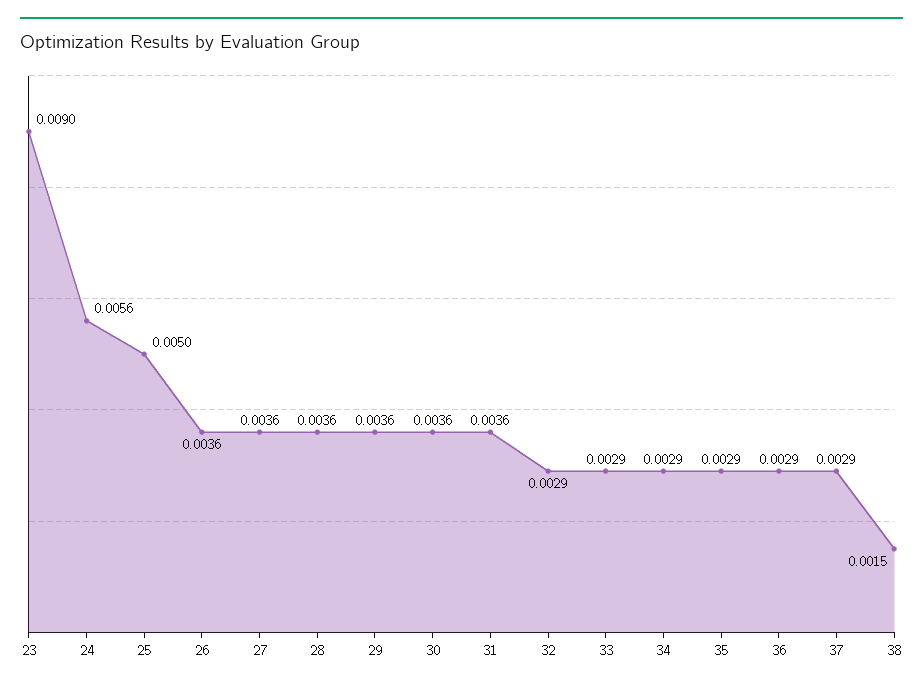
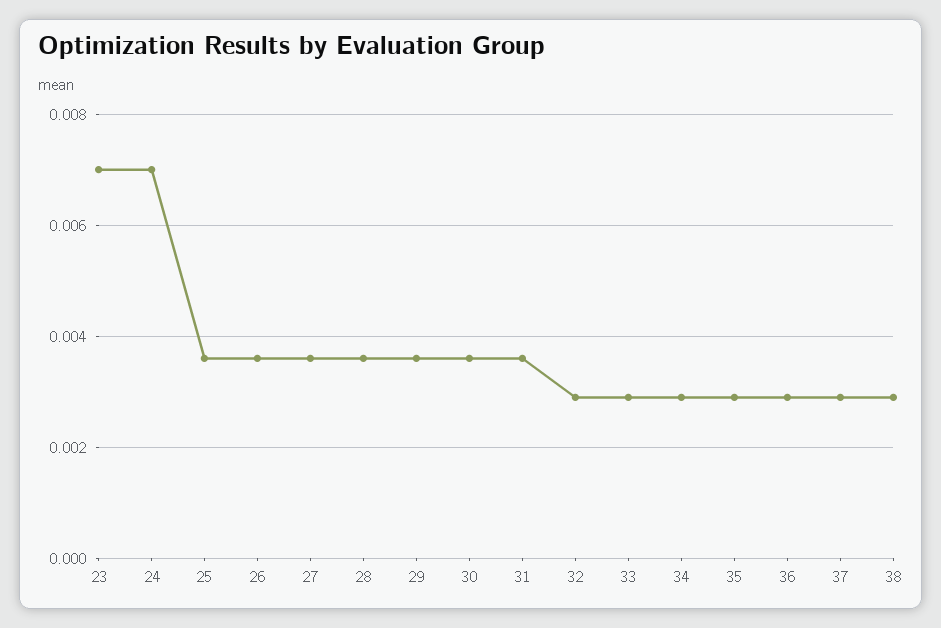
23: 0.009 -> 0.007
24: 0.0056 -> 0.007
25: 0.005 -> 0.0035
38: 0.0015 -> 0.003

